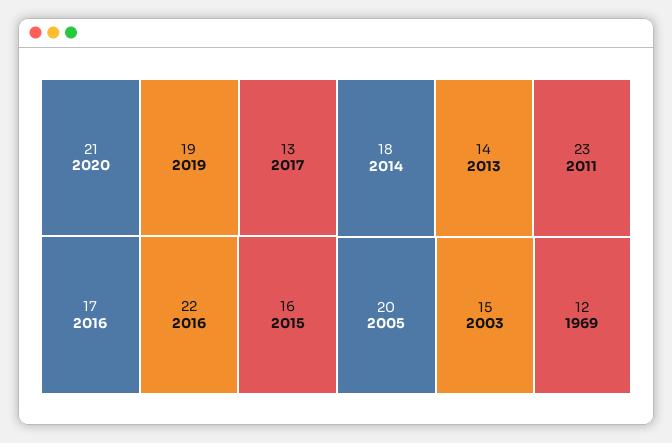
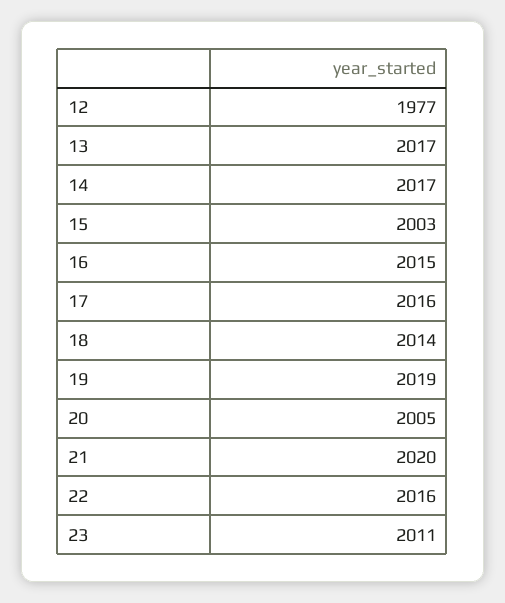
14: 2013 -> 2017
12: 1969 -> 1977

